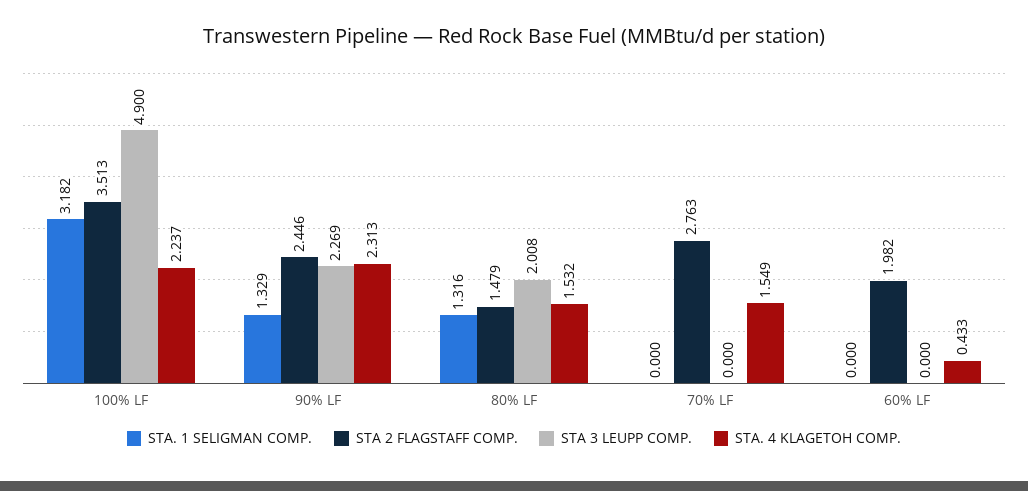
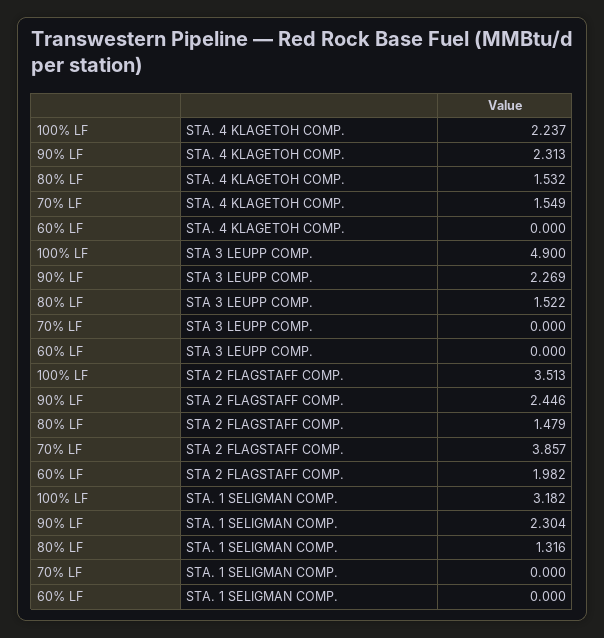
STA. 1 SELIGMAN COMP., 90% LF: 1.329 -> 2.304
STA 3 LEUPP COMP., 80% LF: 2.008 -> 1.522
STA 2 FLAGSTAFF COMP., 70% LF: 2.763 -> 3.857
STA. 4 KLAGETOH COMP., 60% LF: 0.433 -> 0

